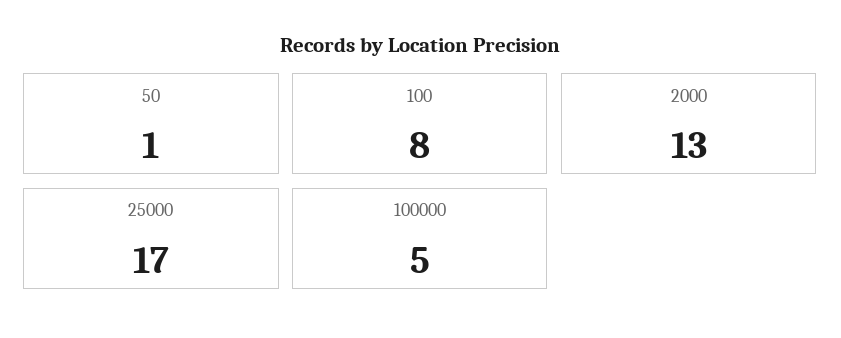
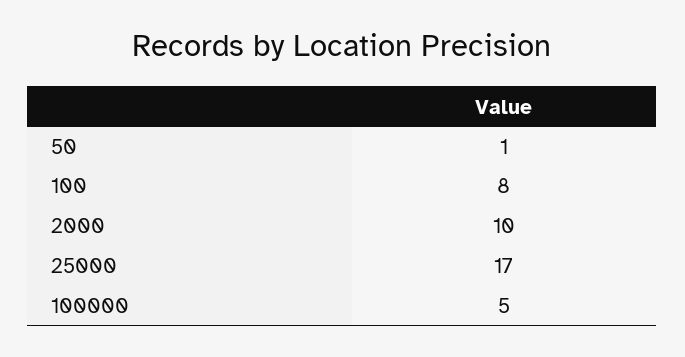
2000: 13 -> 10

